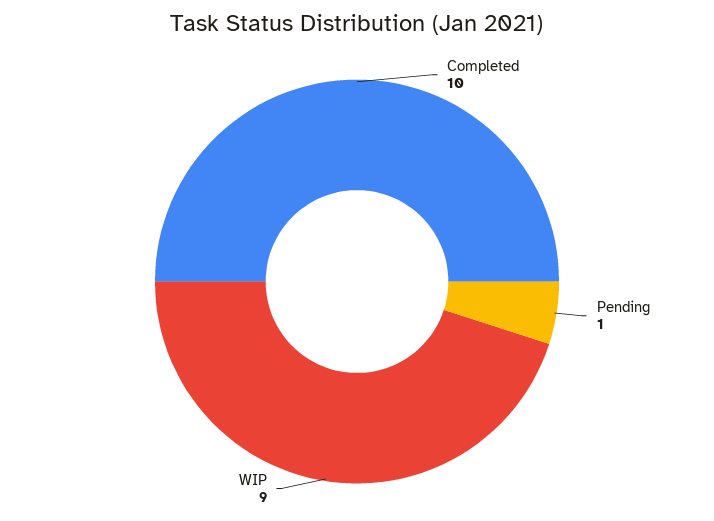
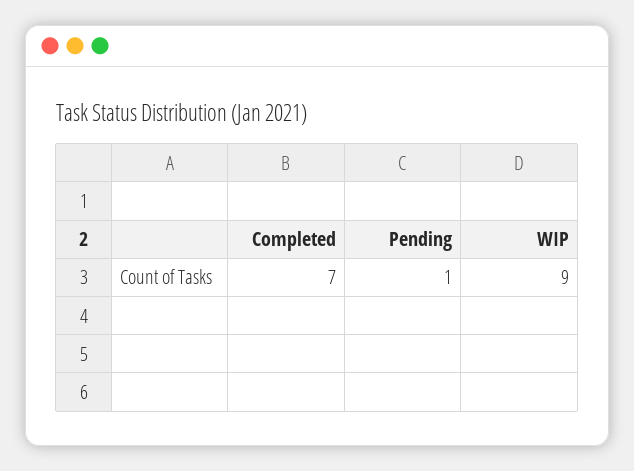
Completed: 10 -> 7

